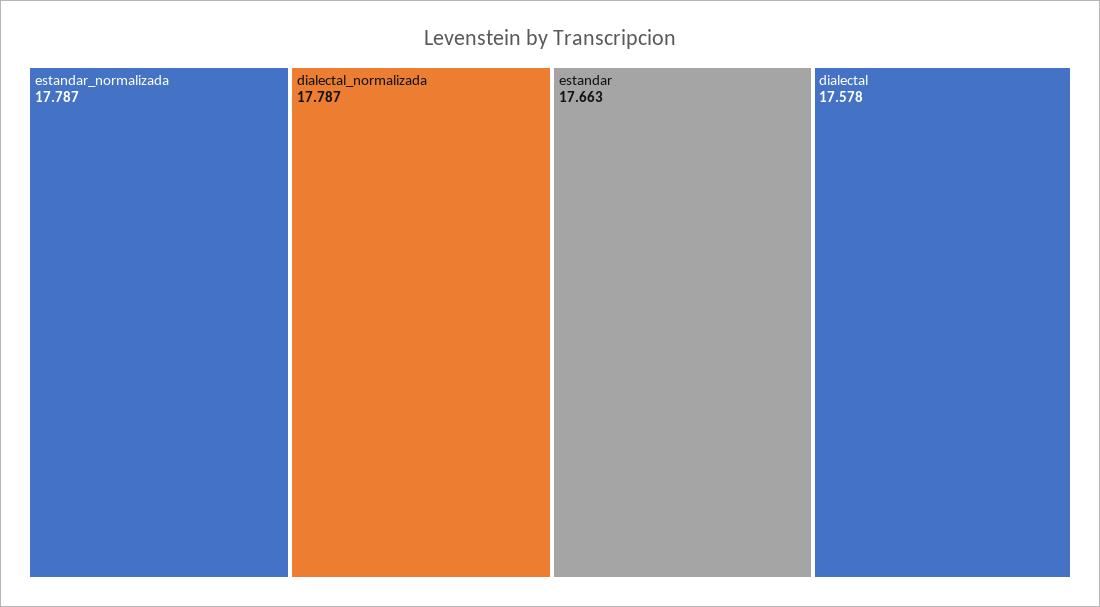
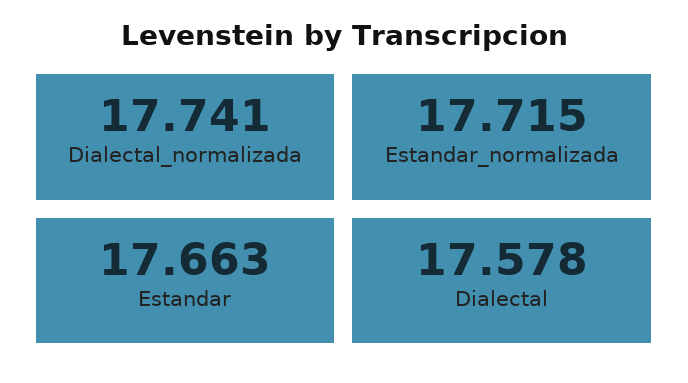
estandar_normalizada: 17.787 -> 17.715
dialectal_normalizada: 17.787 -> 17.741

